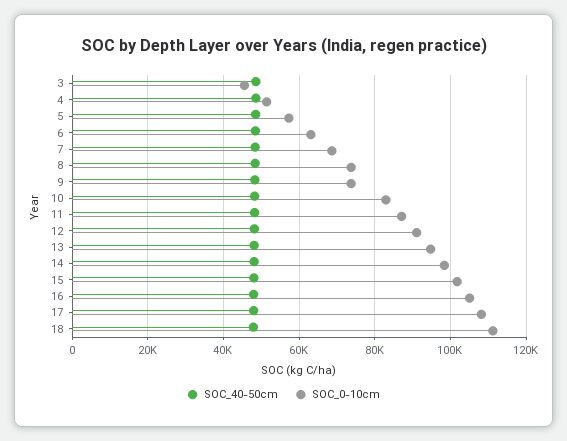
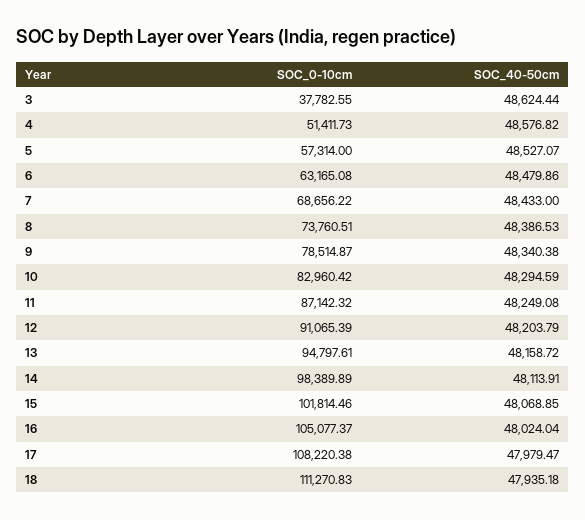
SOC_0-10cm, 3: 46000 -> 37782.55
SOC_0-10cm, 9: 74000 -> 78514.87

